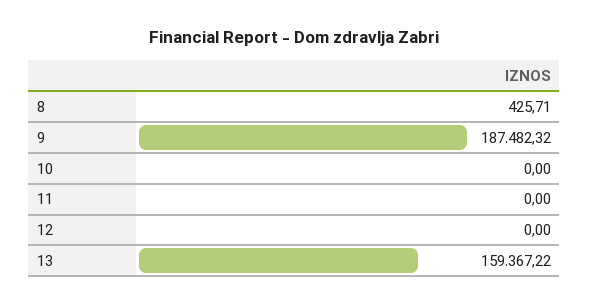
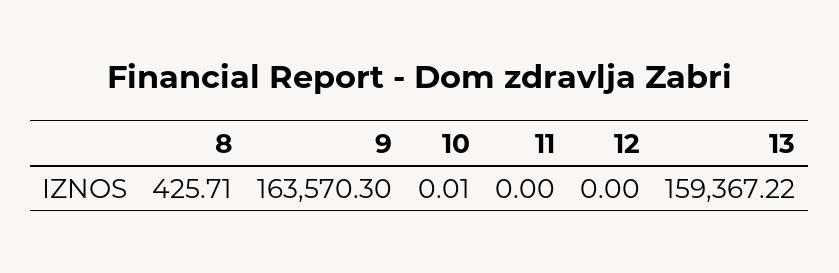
9: 187482.32 -> 163570.3
10: 0 -> 0.01

